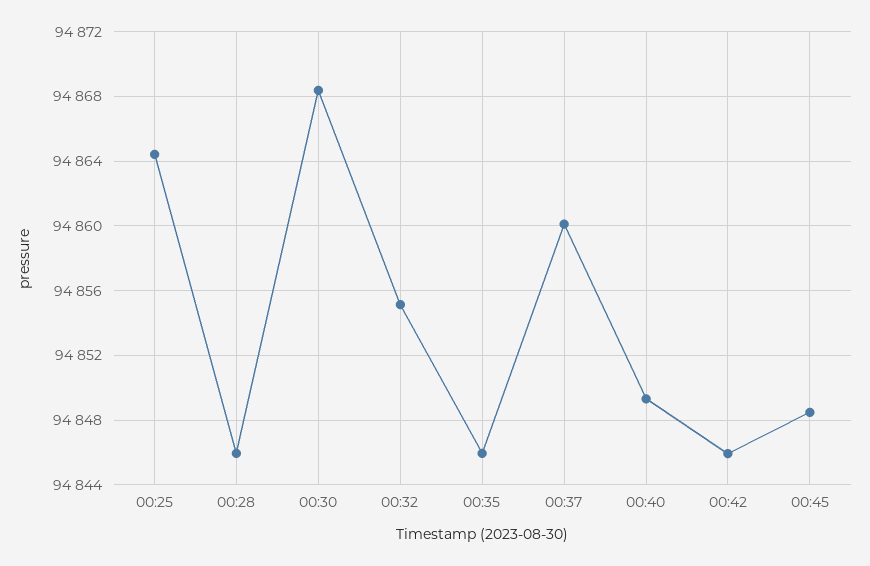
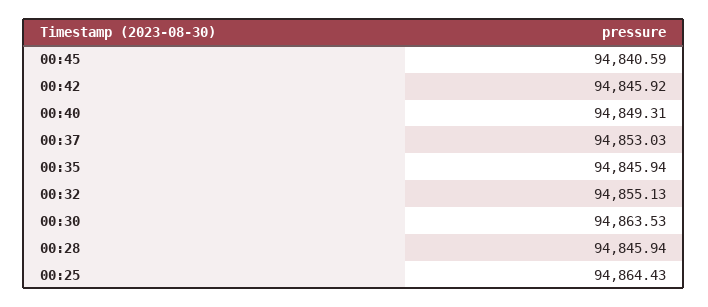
00:30: 94868.5 -> 94863.53
00:37: 94860 -> 94853.03
00:45: 94848.5 -> 94840.59

